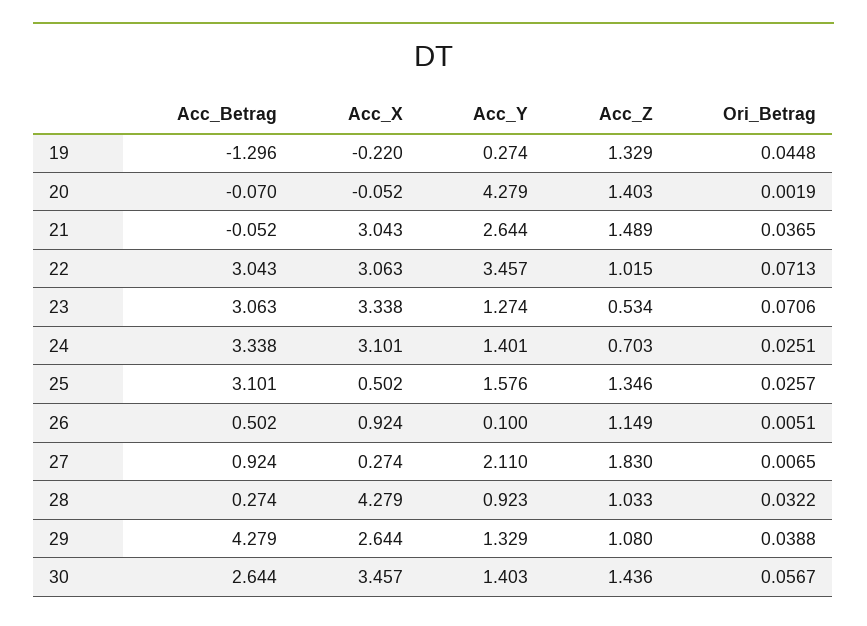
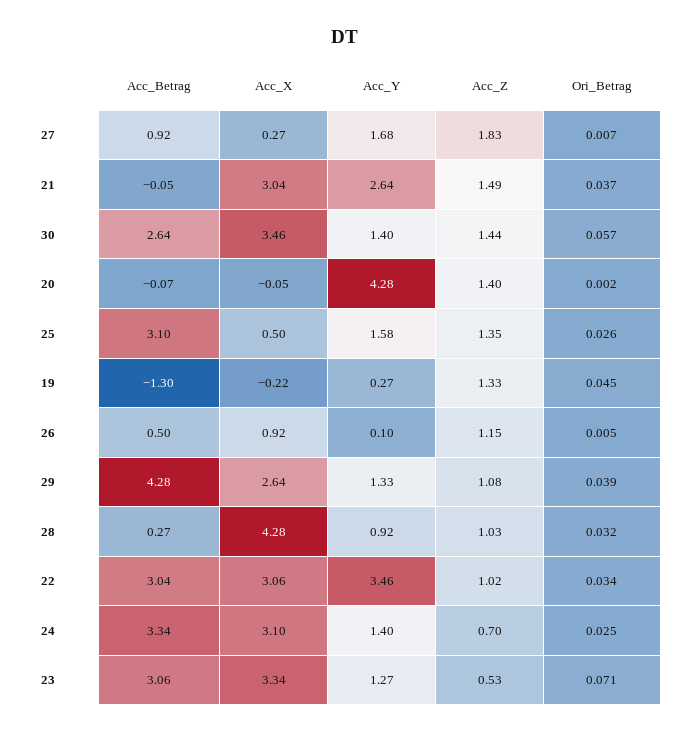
Ori_Betrag, 22: 0.0713 -> 0.034
Acc_Y, 27: 2.11 -> 1.68

